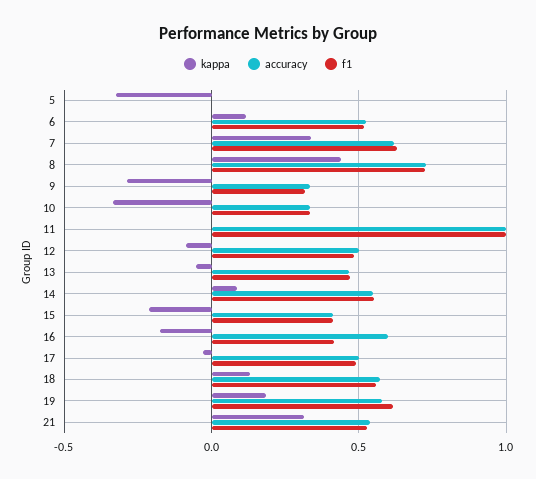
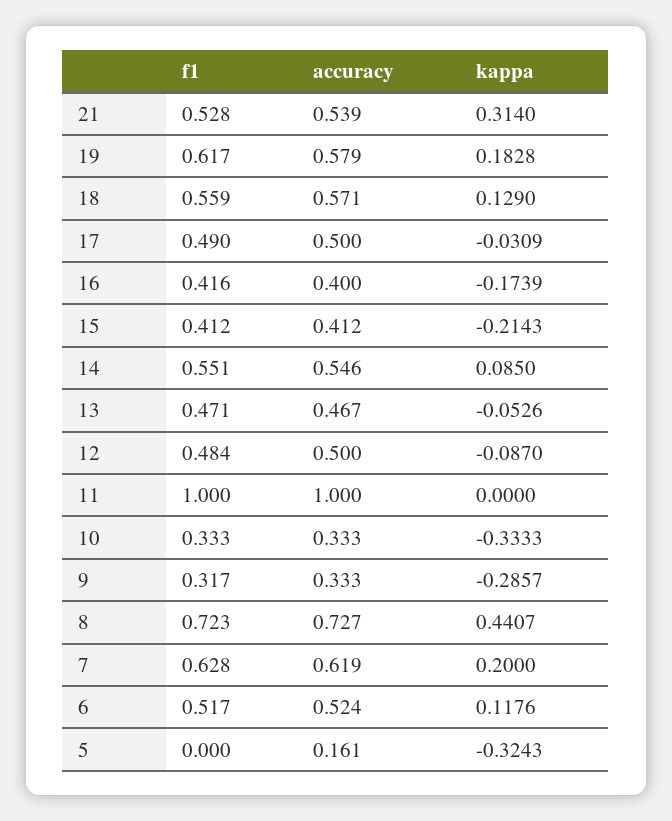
accuracy, 5: 0 -> 0.161
kappa, 7: 0.35 -> 0.2
accuracy, 16: 0.6 -> 0.4

